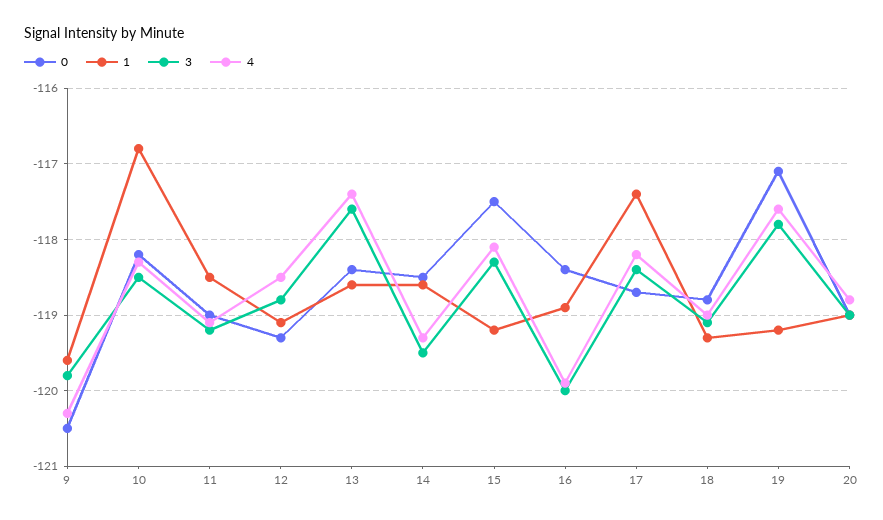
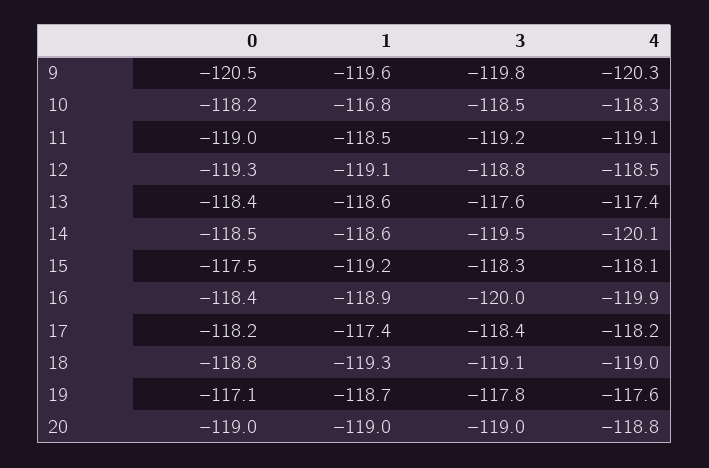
4, 14: -119.3 -> -120.1
0, 17: -118.7 -> -118.2
1, 19: -119.2 -> -118.7

